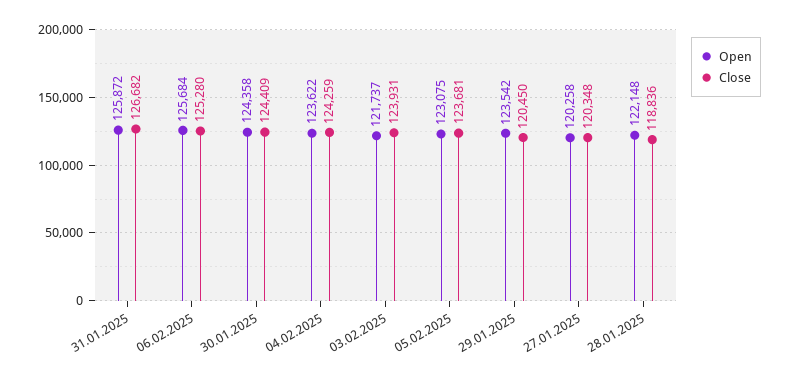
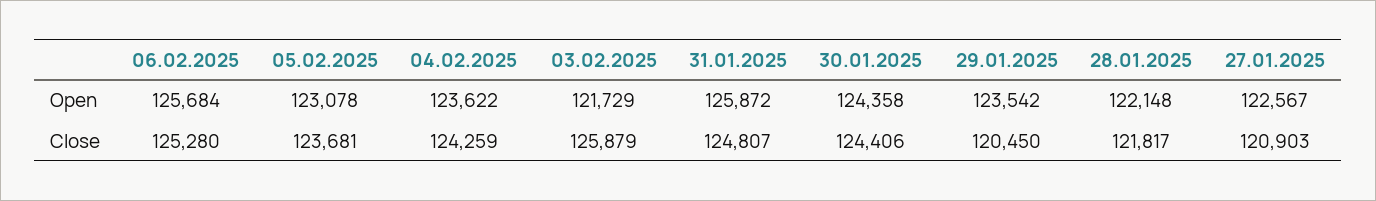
Close, 31.01.2025: 126682 -> 124807
Close, 30.01.2025: 124409 -> 124406
Open, 03.02.2025: 121737 -> 121729
Close, 03.02.2025: 123931 -> 125879
Open, 05.02.2025: 123075 -> 123078
Open, 27.01.2025: 120258 -> 122567
Close, 27.01.2025: 120348 -> 120903
Close, 28.01.2025: 118836 -> 121817

